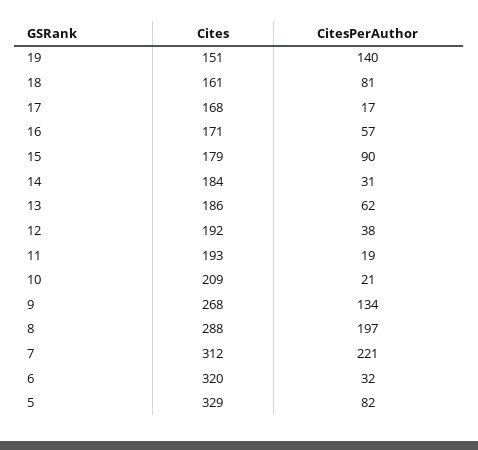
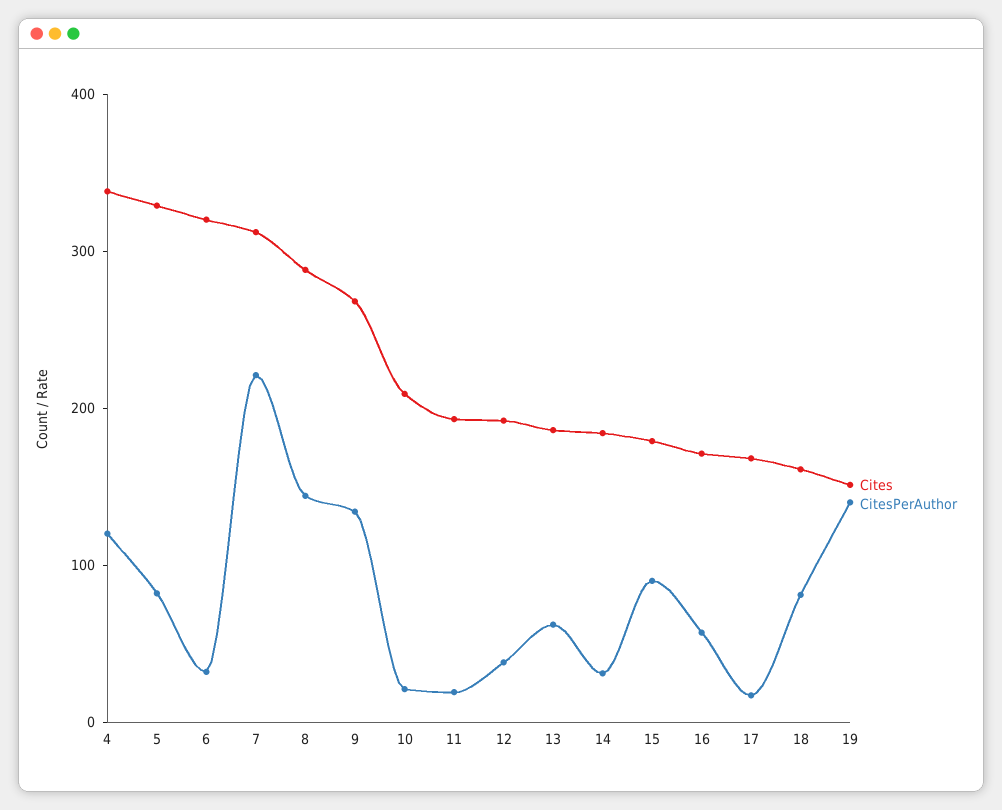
CitesPerAuthor, 8: 197 -> 140
Cites, 4: none -> 340
CitesPerAuthor, 4: none -> 120

